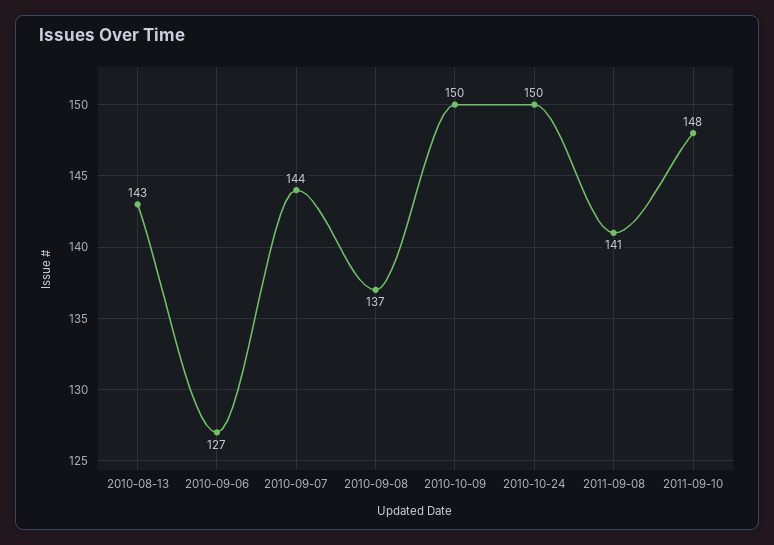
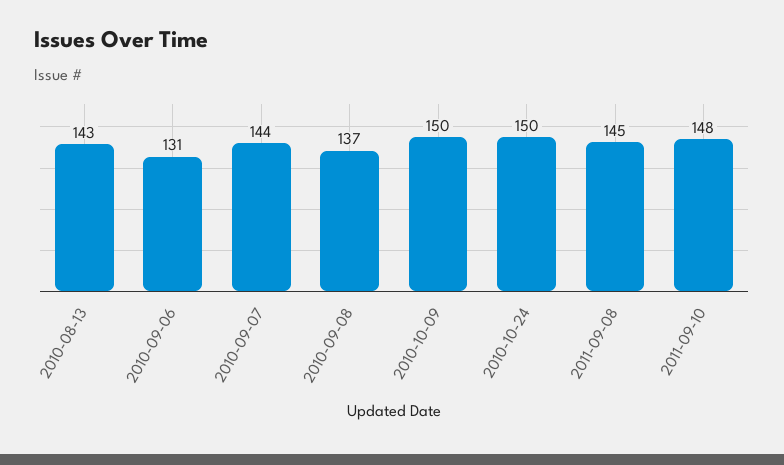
2010-09-06: 127 -> 131
2011-09-08: 141 -> 145

